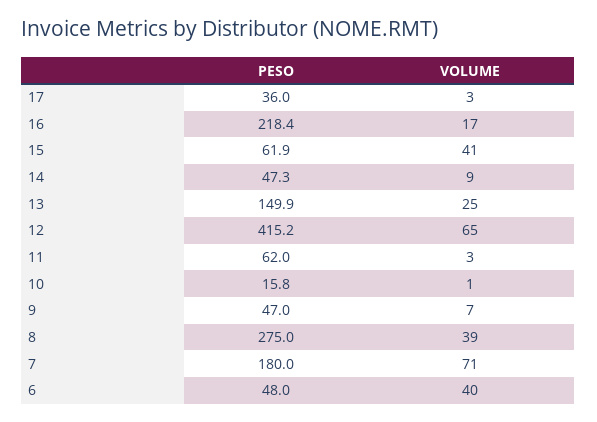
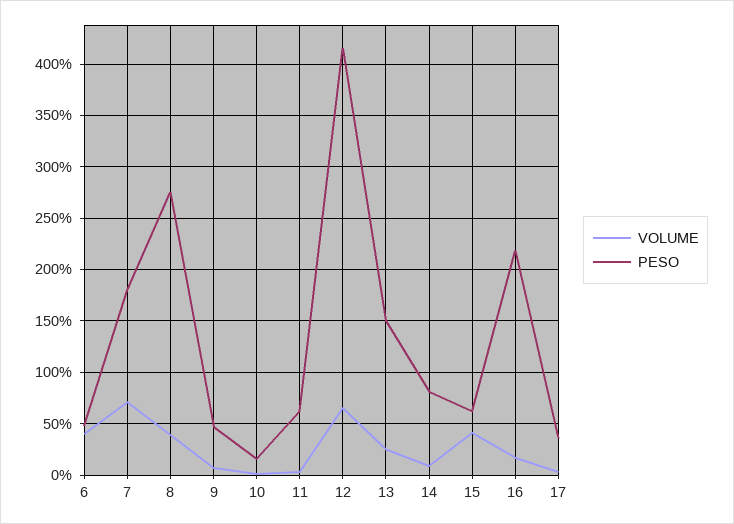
PESO, 14: 47.3 -> 80

